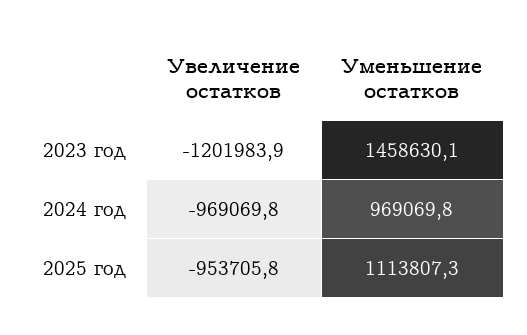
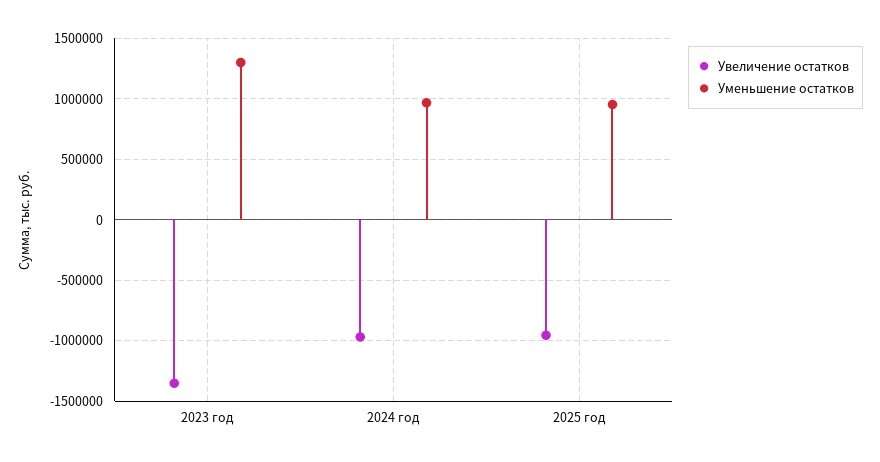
Увеличение остатков, 2023 год: -1201983.9 -> -1350000
Уменьшение остатков, 2023 год: 1458630.1 -> 1300000
Уменьшение остатков, 2025 год: 1113807.3 -> 950000

